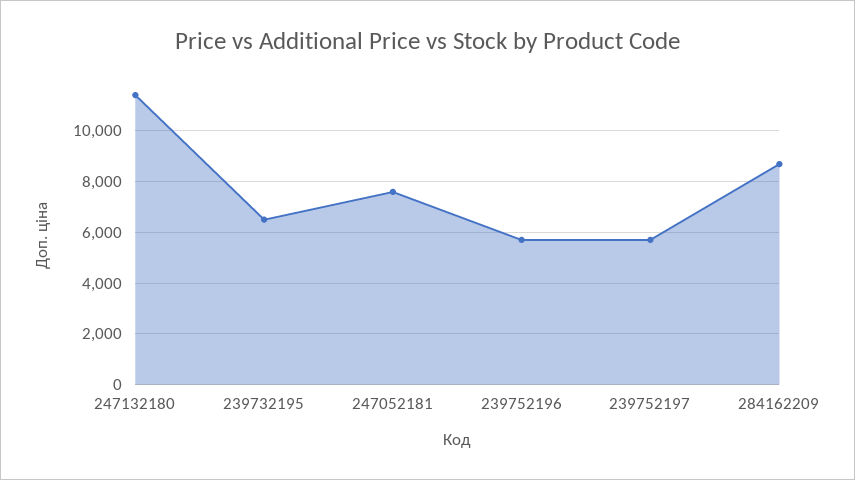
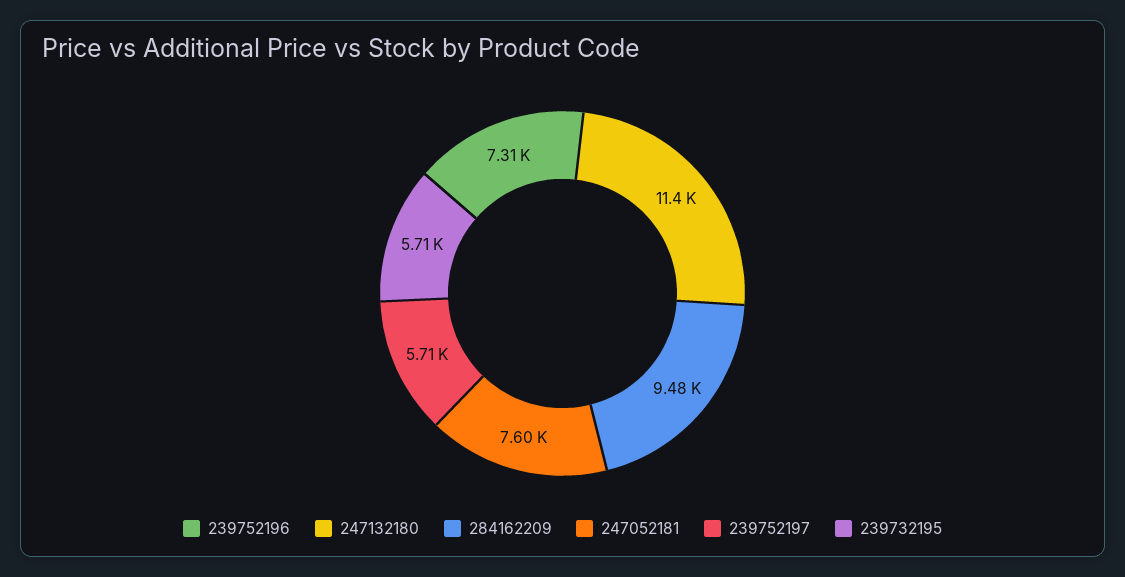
239732195: 6500 -> 5710
239752196: 5750 -> 7310
284162209: 8750 -> 9480

